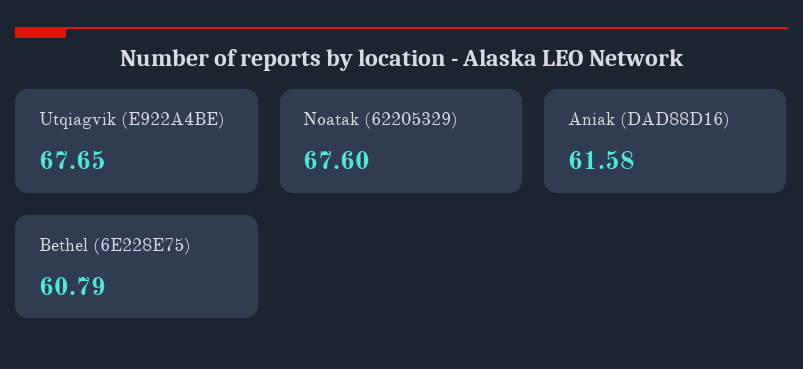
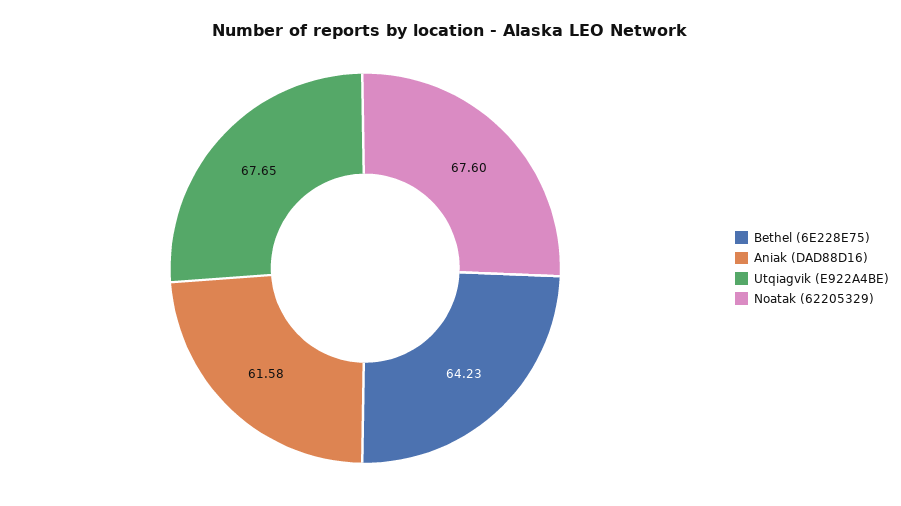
Bethel (6E228E75): 60.79 -> 64.23

